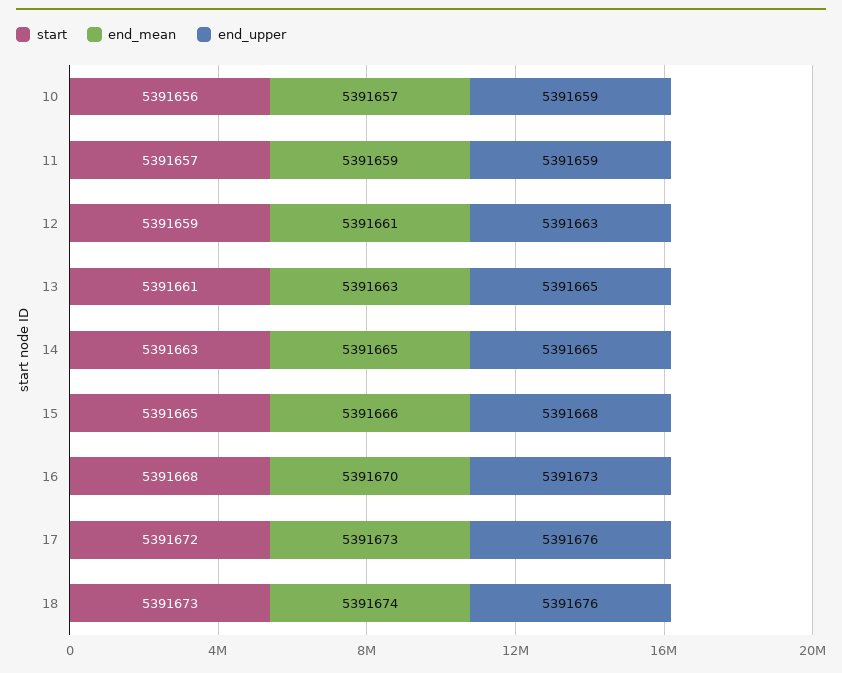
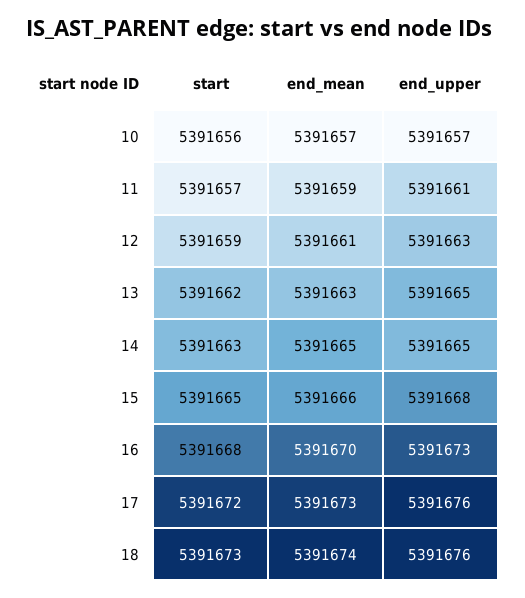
end_upper, 10: 5391659 -> 5391657
end_upper, 11: 5391659 -> 5391661
start, 13: 5391661 -> 5391662

